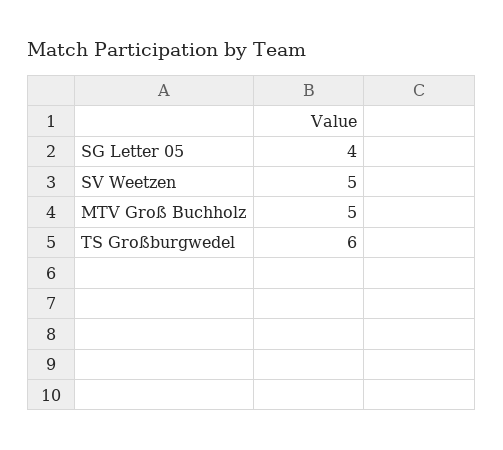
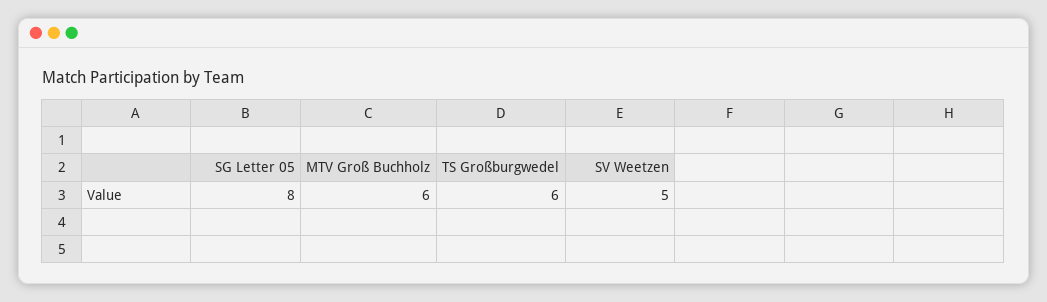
SG Letter 05: 4 -> 8
MTV Groß Buchholz: 5 -> 6

